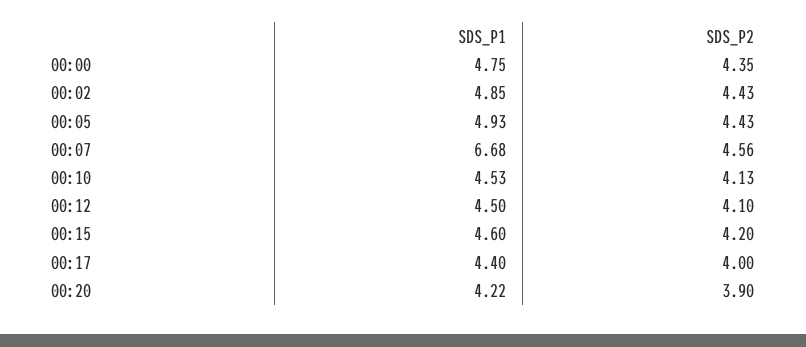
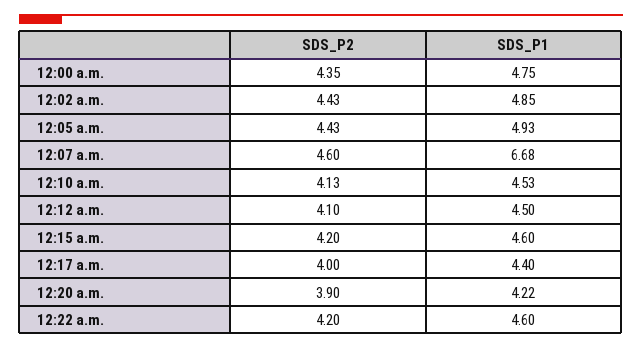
SDS_P2, 00:07: 4.56 -> 4.6
SDS_P2, 12:22 a.m.: none -> 4.2
SDS_P1, 12:22 a.m.: none -> 4.6

